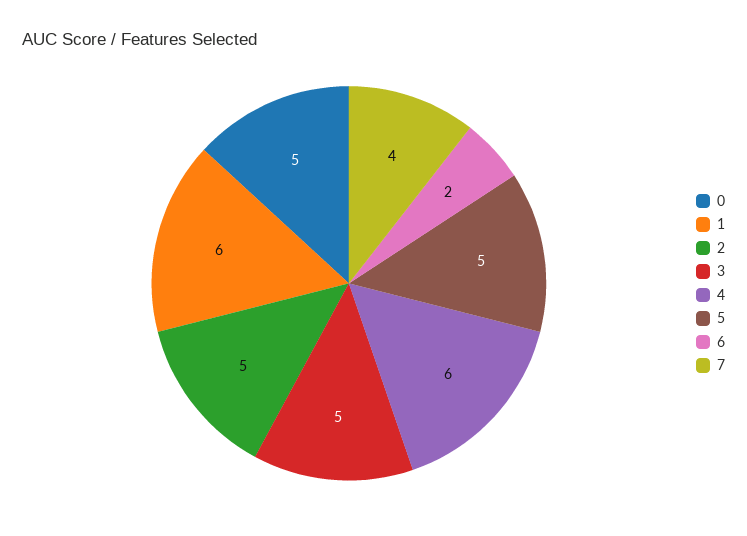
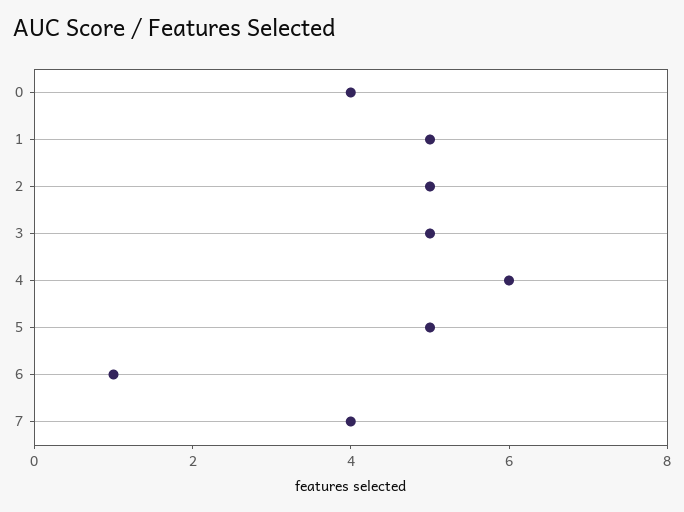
0: 5 -> 4
1: 6 -> 5
6: 2 -> 1

